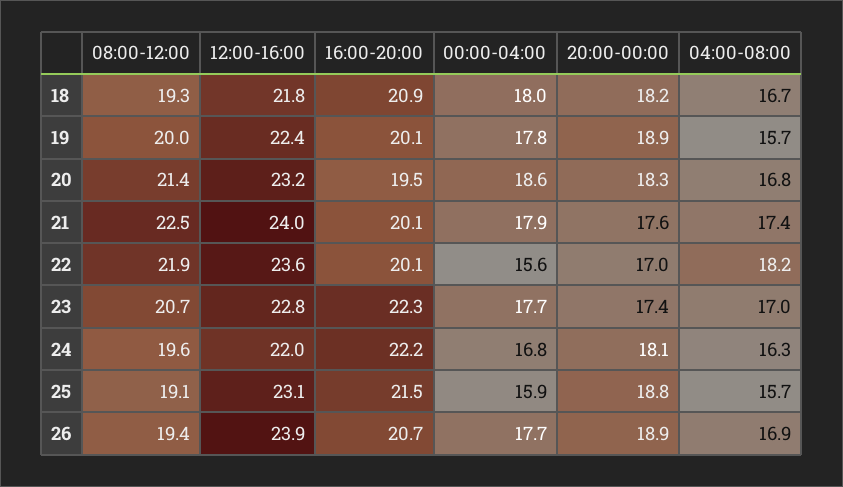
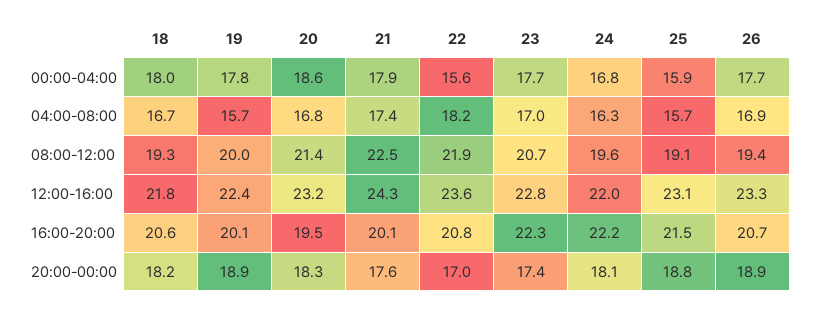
16:00-20:00, 18: 20.9 -> 20.6
12:00-16:00, 21: 24 -> 24.3
16:00-20:00, 22: 20.1 -> 20.8
12:00-16:00, 26: 23.9 -> 23.3

